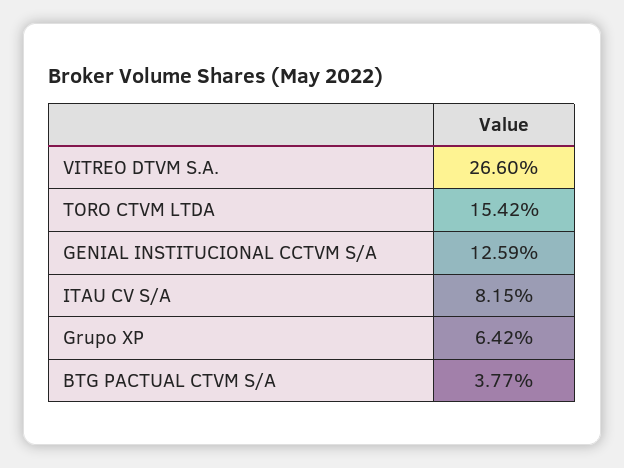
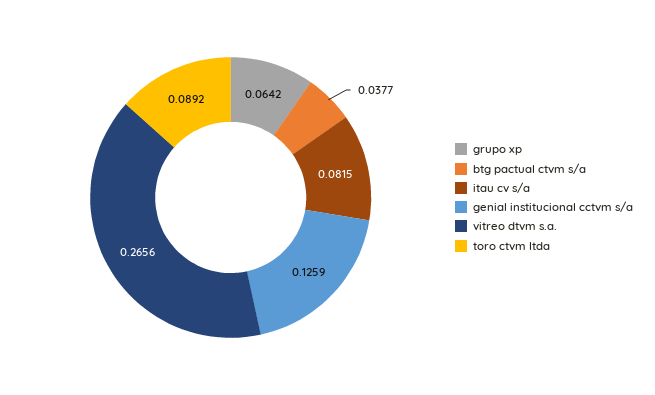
VITREO DTVM S.A.: 0.266 -> 0.2656
TORO CTVM LTDA: 0.1542 -> 0.0892

